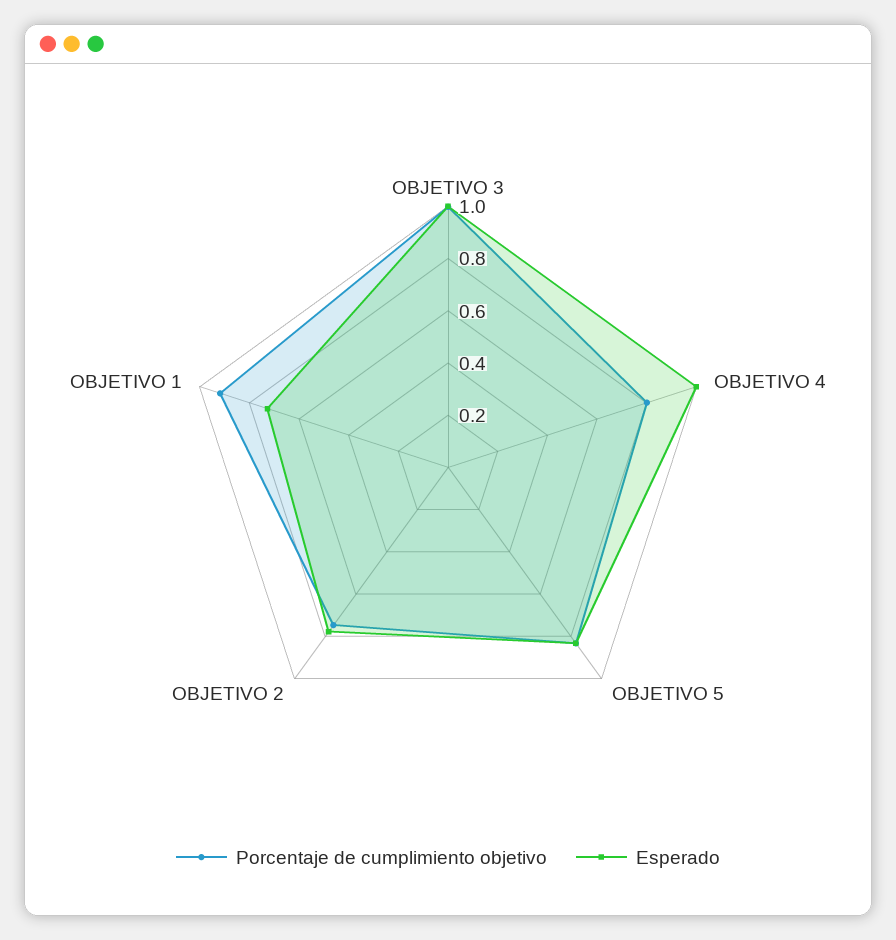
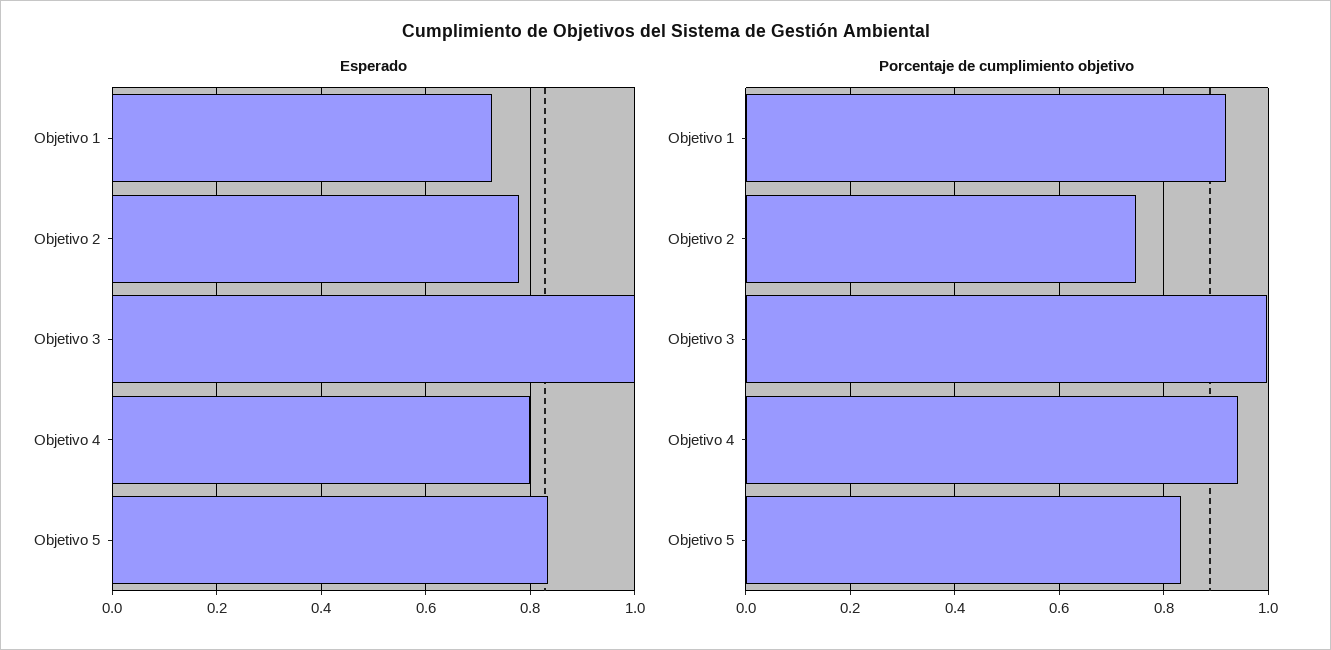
Porcentaje de cumplimiento objetivo, OBJETIVO 4: 0.8 -> 0.94
Esperado, OBJETIVO 4: 1 -> 0.8

